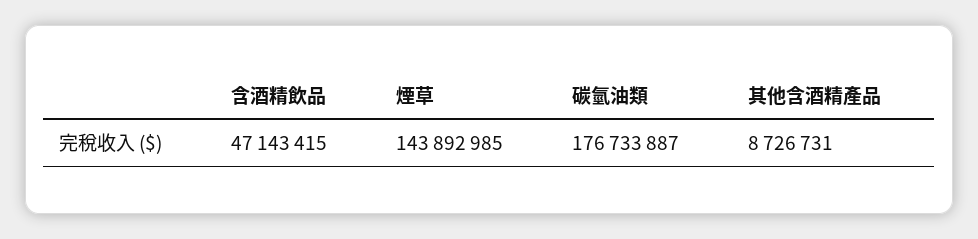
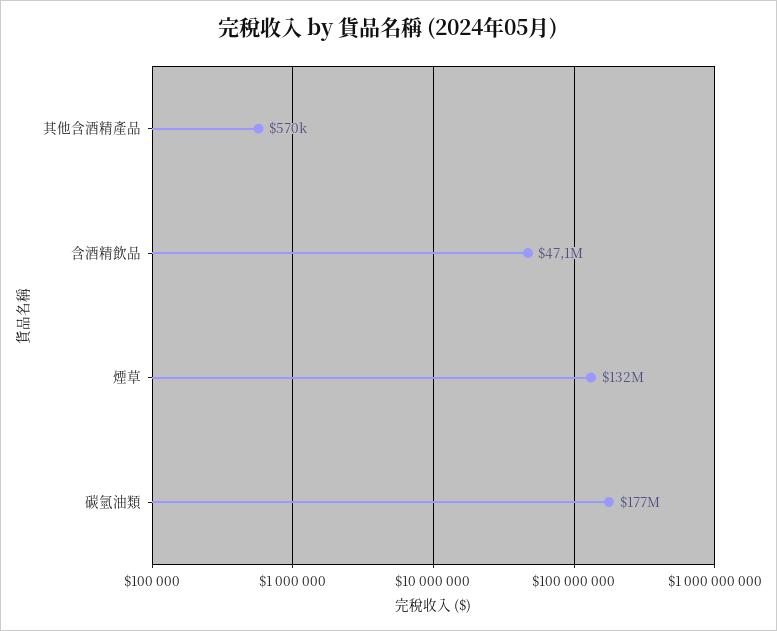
煙草: 143892985 -> 132000000
其他含酒精產品: 8726731 -> 570000

